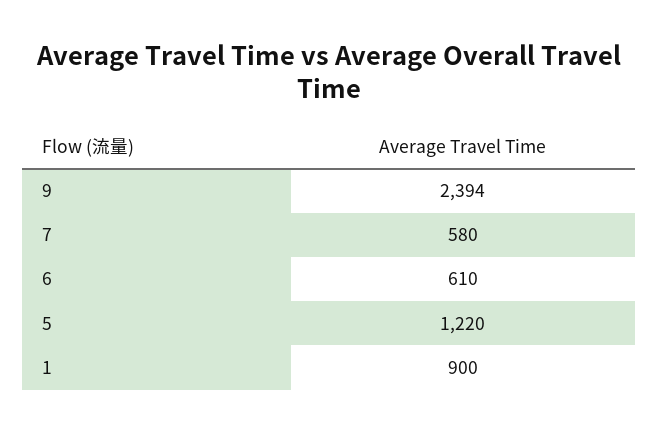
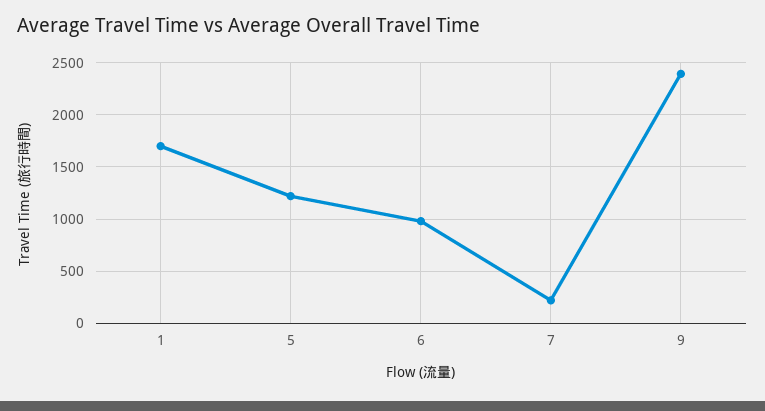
7: 580 -> 200
6: 610 -> 1000
1: 900 -> 1700

